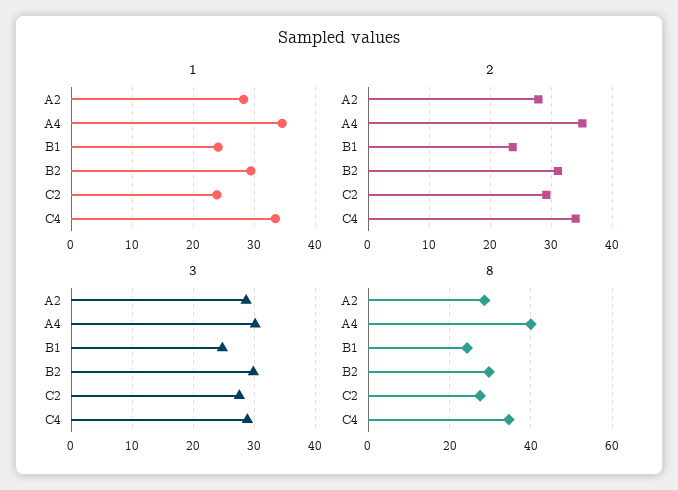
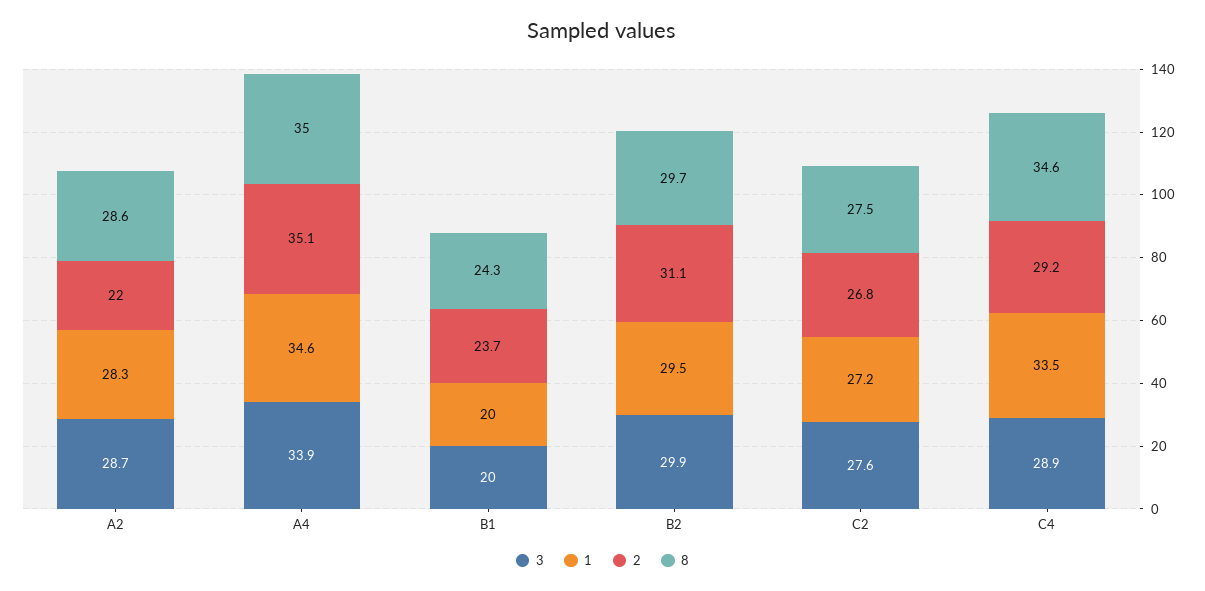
1, B1: 24 -> 20
1, C2: 24 -> 27.2
2, A2: 28 -> 22
2, C2: 29 -> 26.8
2, C4: 34 -> 29.2
3, A4: 30 -> 33.9
3, B1: 25 -> 20
8, A4: 40 -> 35

